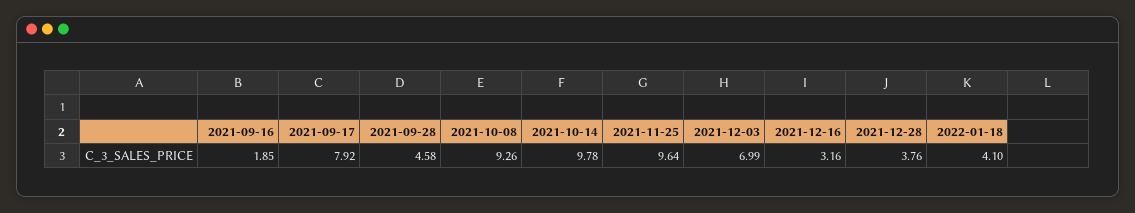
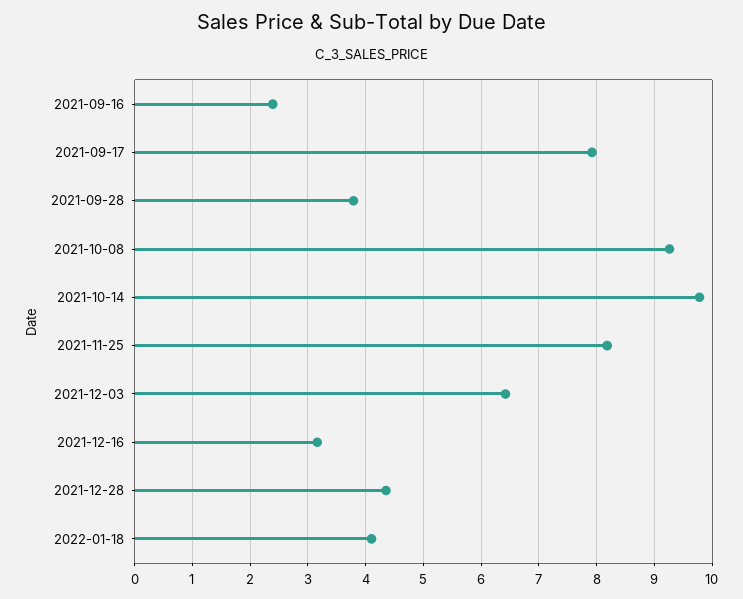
2021-09-16: 1.85 -> 2.4
2021-09-28: 4.58 -> 3.8
2021-11-25: 9.64 -> 8.2
2021-12-03: 6.99 -> 6.4
2021-12-28: 3.76 -> 4.4

